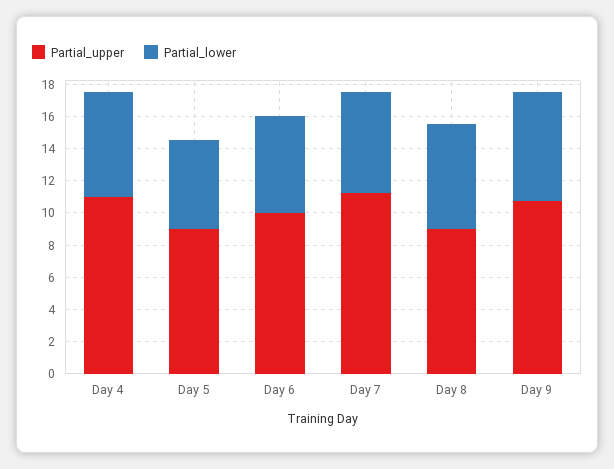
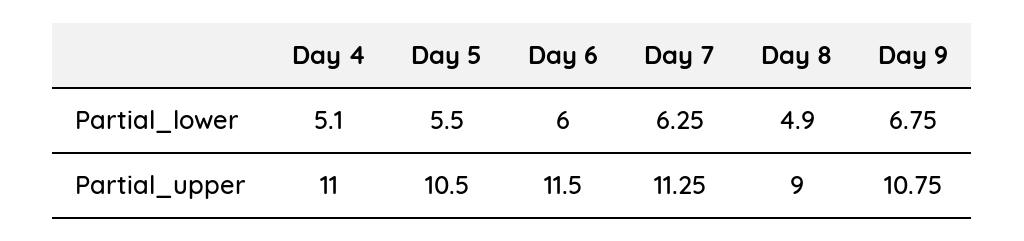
Partial_lower, Day 4: 6.5 -> 5.1
Partial_upper, Day 5: 9 -> 10.5
Partial_upper, Day 6: 10 -> 11.5
Partial_lower, Day 8: 6.5 -> 4.9

